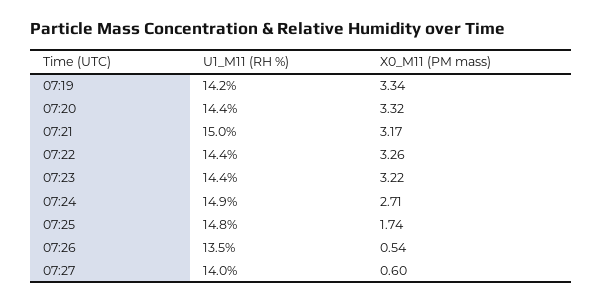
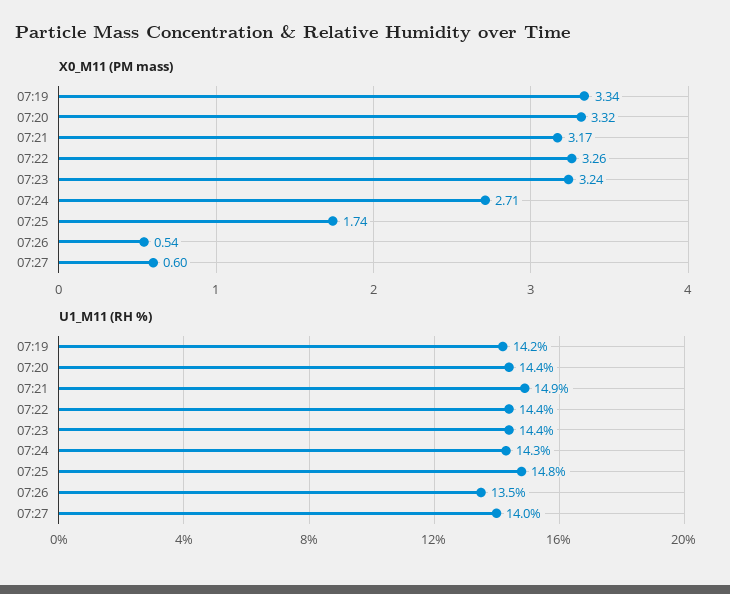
U1_M11 (RH %), 07:21: 15 -> 14.9
X0_M11 (PM mass), 07:23: 3.22 -> 3.24
U1_M11 (RH %), 07:24: 14.9 -> 14.3

